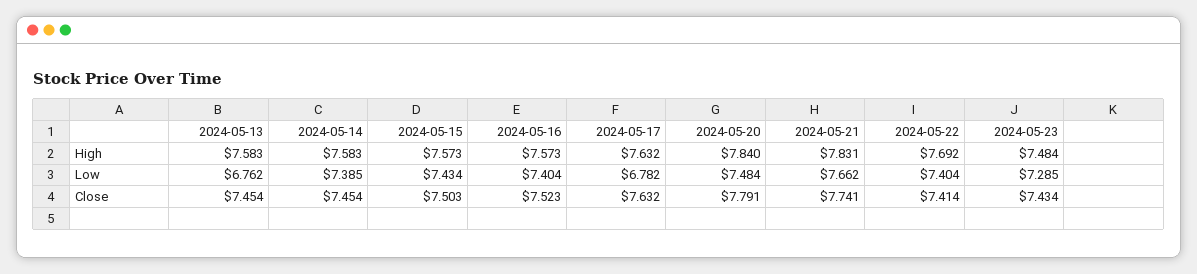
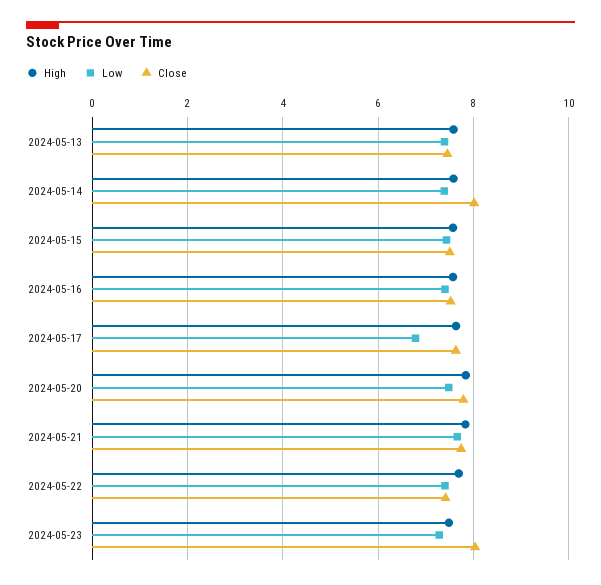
Low, 2024-05-13: 6.762 -> 7.4
Close, 2024-05-14: 7.454 -> 8
Close, 2024-05-23: 7.434 -> 8

